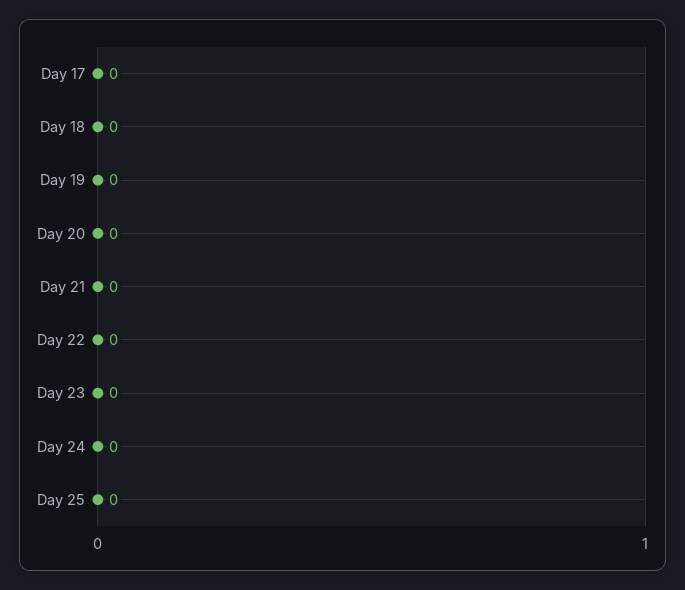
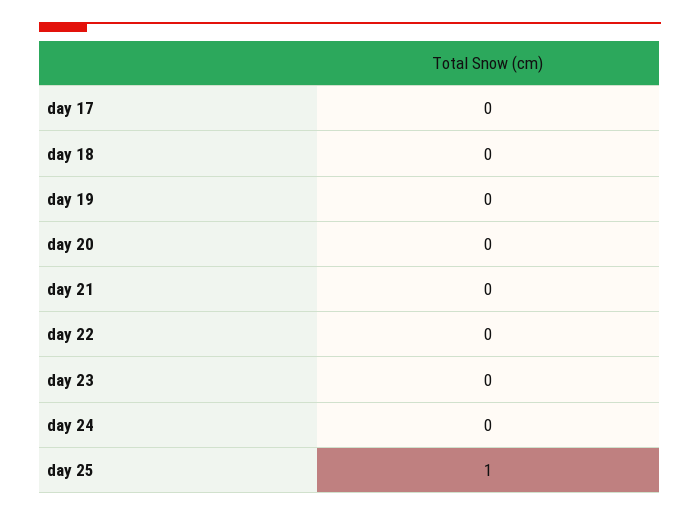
Day 25: 0 -> 1

